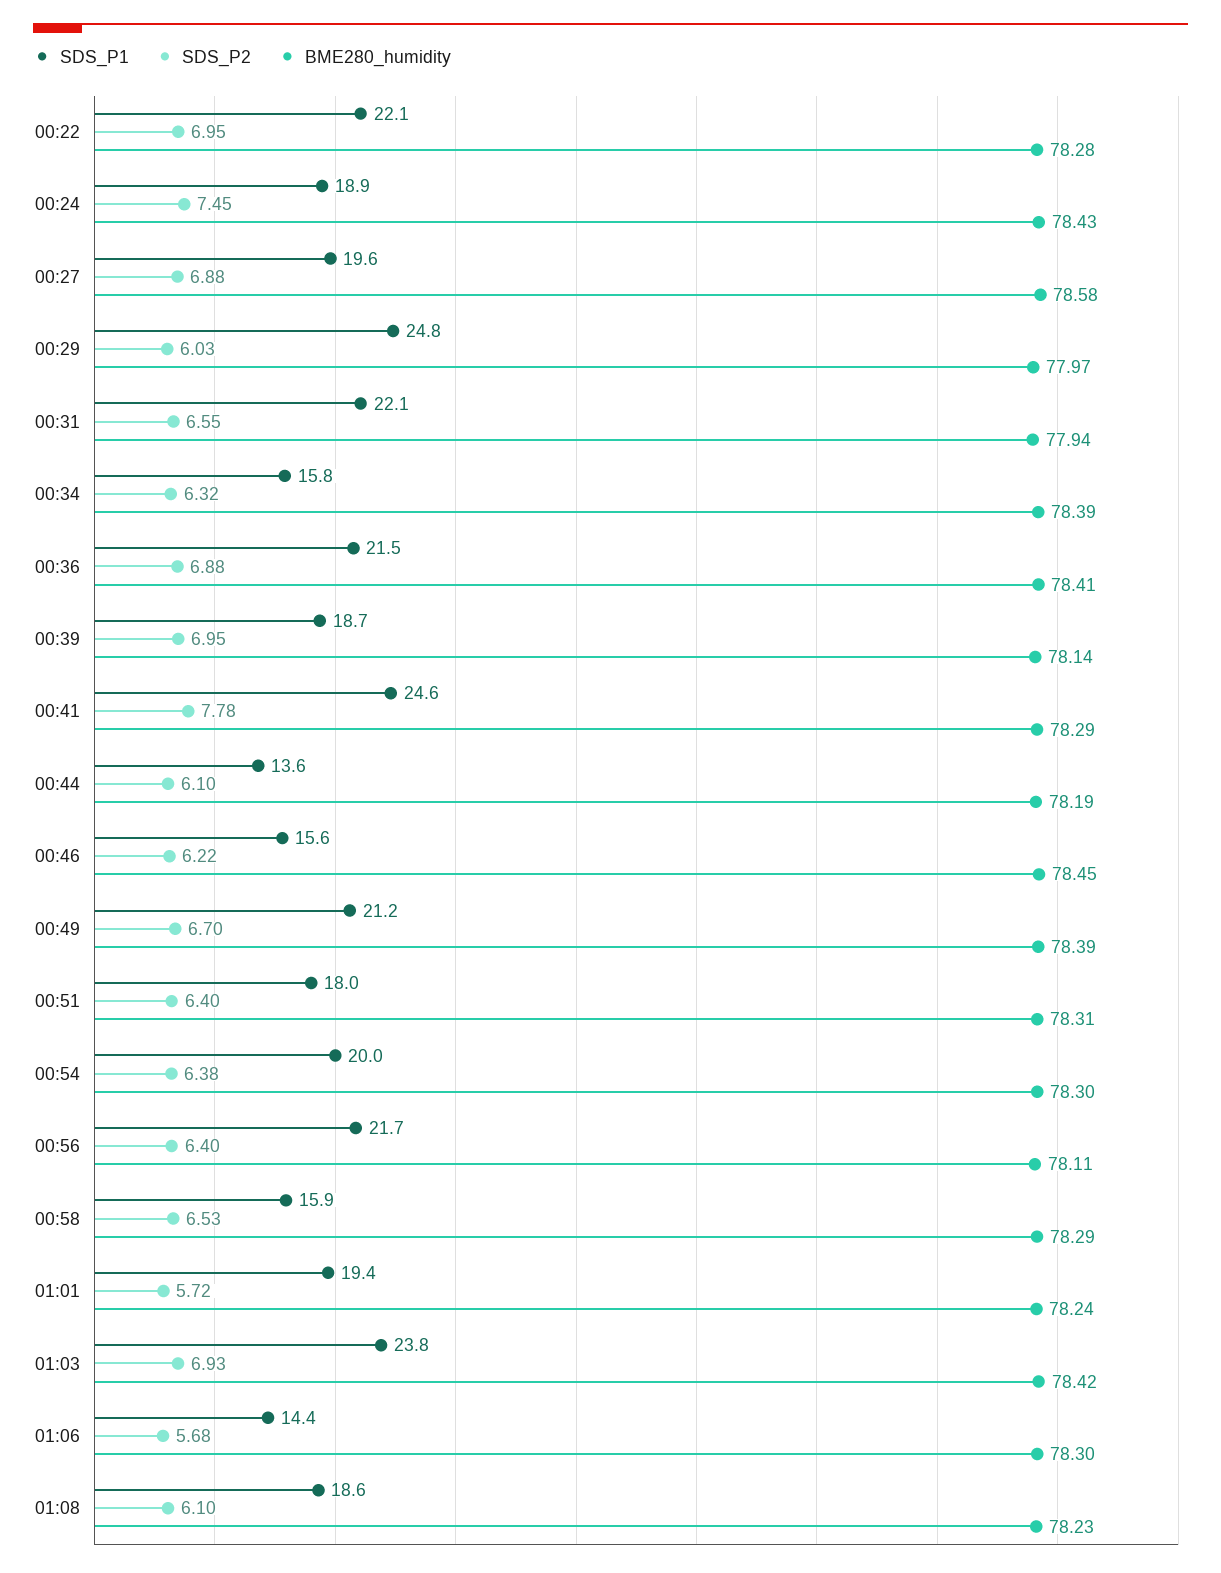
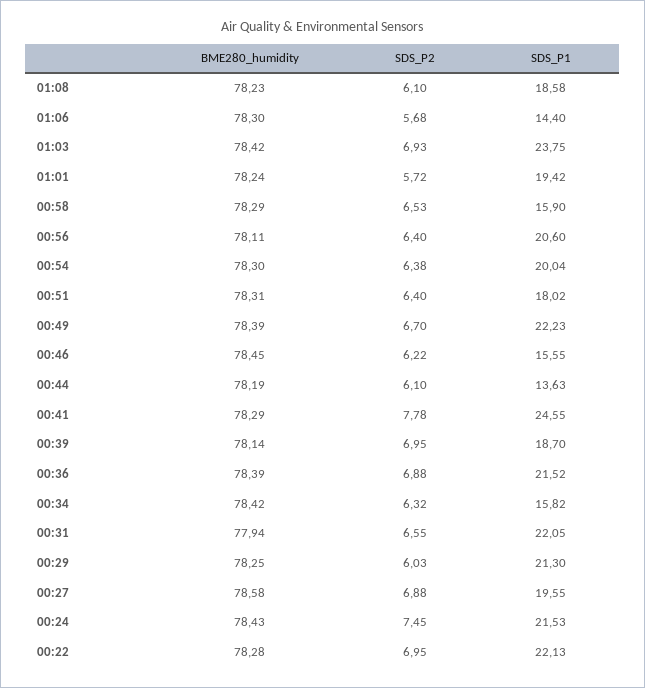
SDS_P1, 00:24: 18.9 -> 21.53
SDS_P1, 00:29: 24.8 -> 21.3
BME280_humidity, 00:29: 77.97 -> 78.25
BME280_humidity, 00:34: 78.39 -> 78.42
BME280_humidity, 00:36: 78.41 -> 78.39
SDS_P1, 00:49: 21.2 -> 22.23
SDS_P1, 00:56: 21.7 -> 20.6

